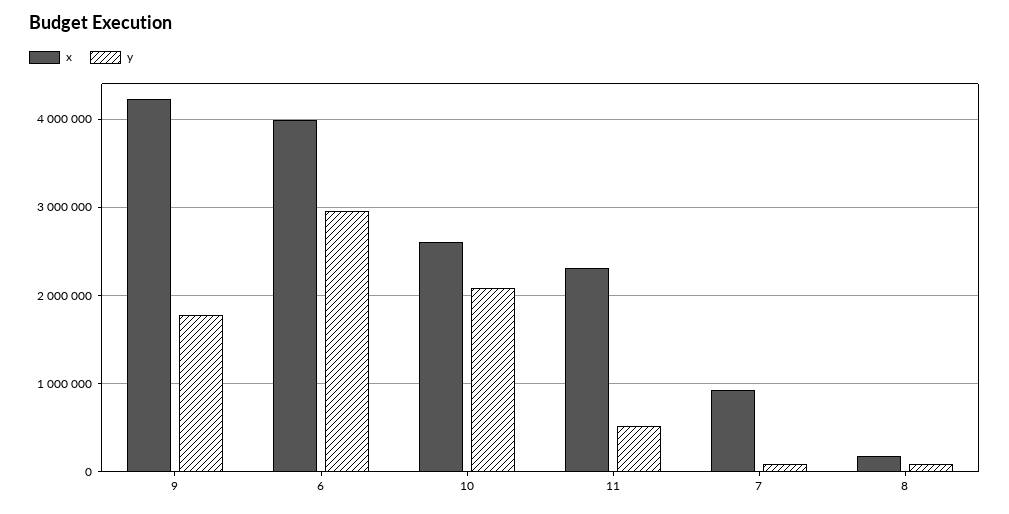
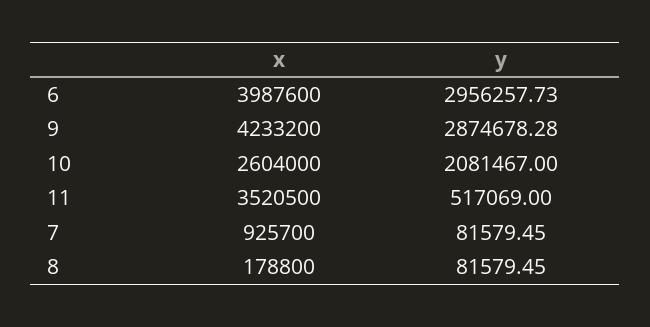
y, 9: 1800000 -> 2874678.28
x, 11: 2300000 -> 3520500

